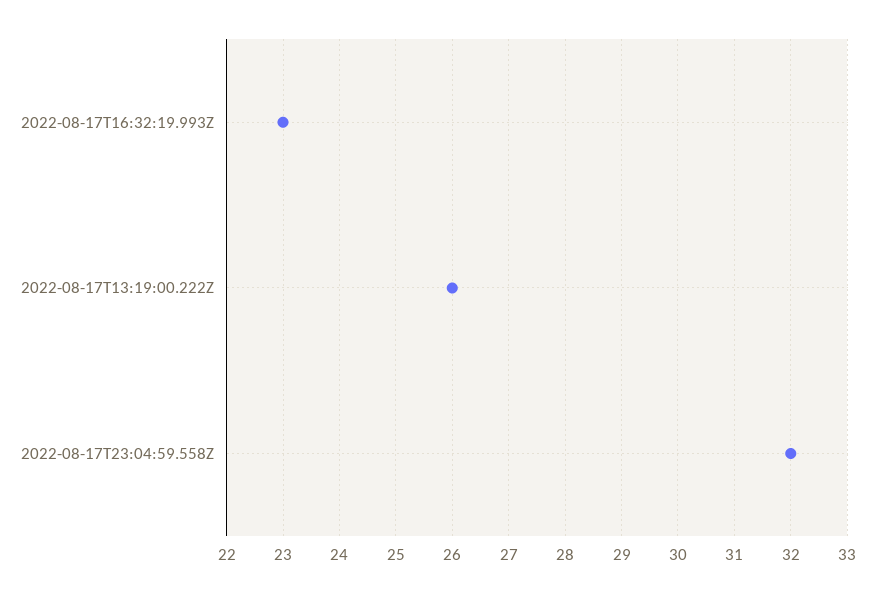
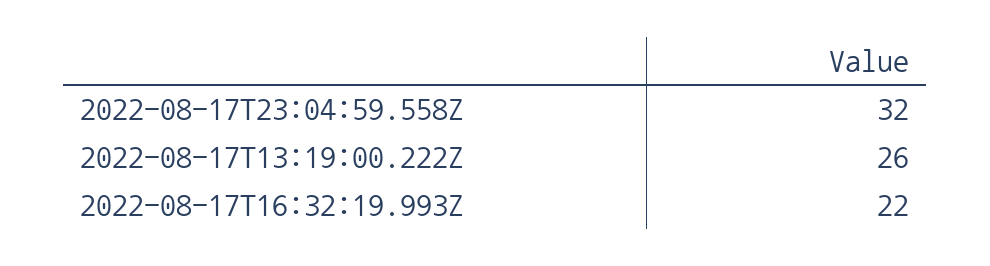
2022-08-17T16:32:19.993Z: 23 -> 22

